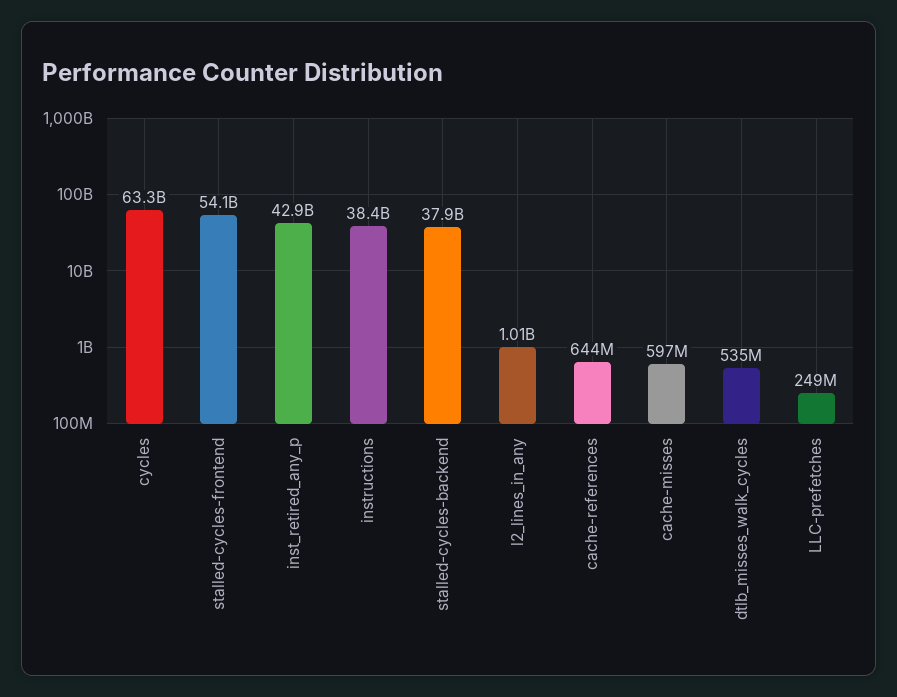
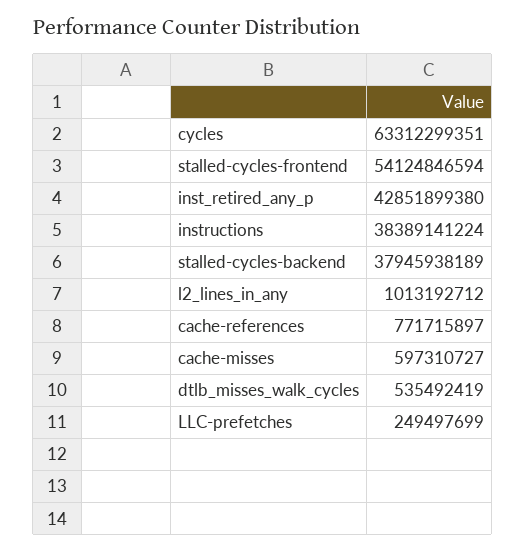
cache-references: 644000000 -> 771715897

